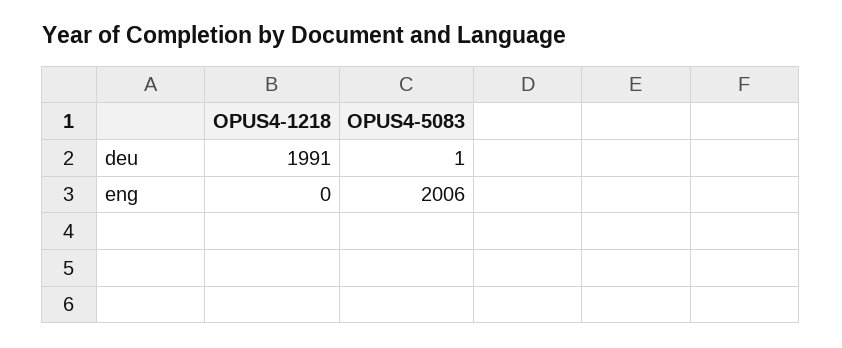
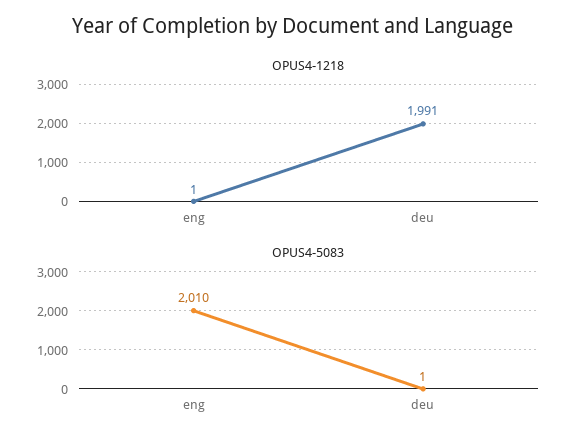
OPUS4-1218, eng: 0 -> 1
OPUS4-5083, eng: 2006 -> 2010

